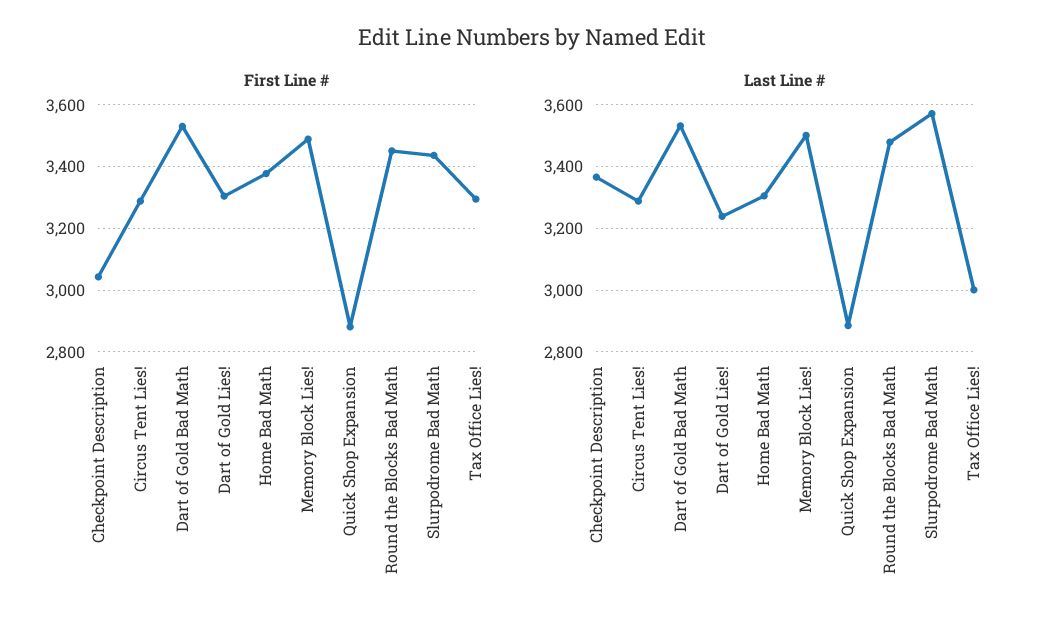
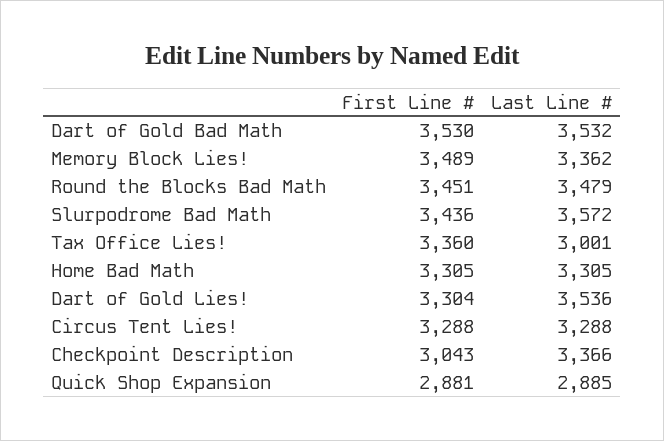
First Line #, Home Bad Math: 3380 -> 3305
First Line #, Tax Office Lies!: 3300 -> 3360
Last Line #, Dart of Gold Lies!: 3240 -> 3536
Last Line #, Memory Block Lies!: 3500 -> 3362

